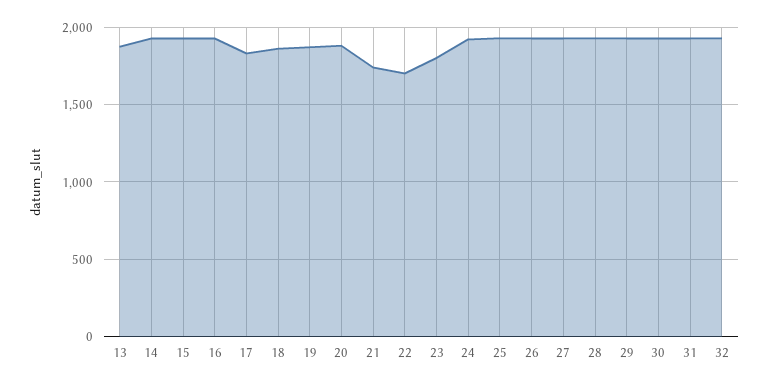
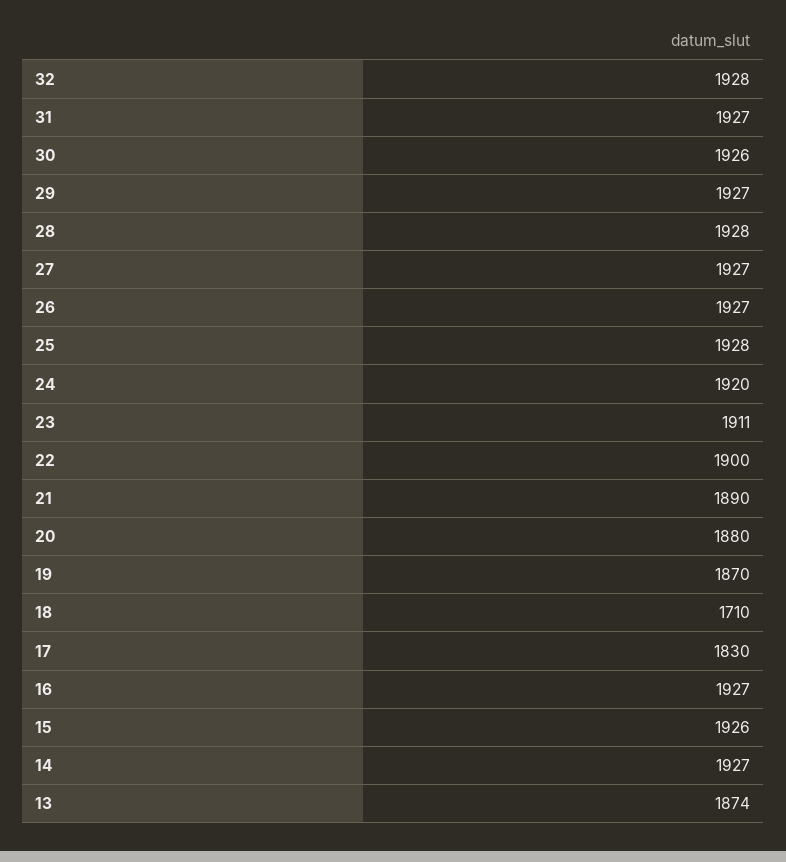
18: 1850 -> 1710
21: 1750 -> 1890
22: 1700 -> 1900
23: 1800 -> 1911

